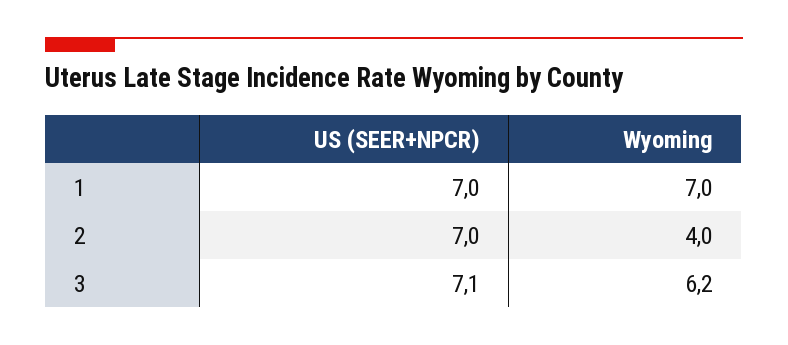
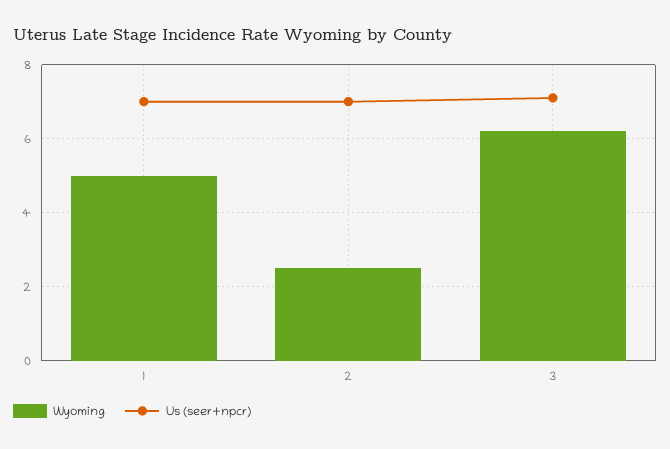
Wyoming, 1: 7 -> 5
Wyoming, 2: 4 -> 2.5

